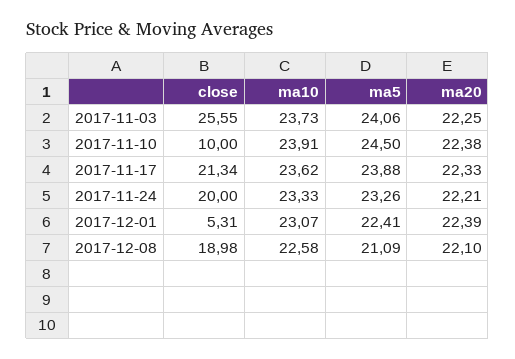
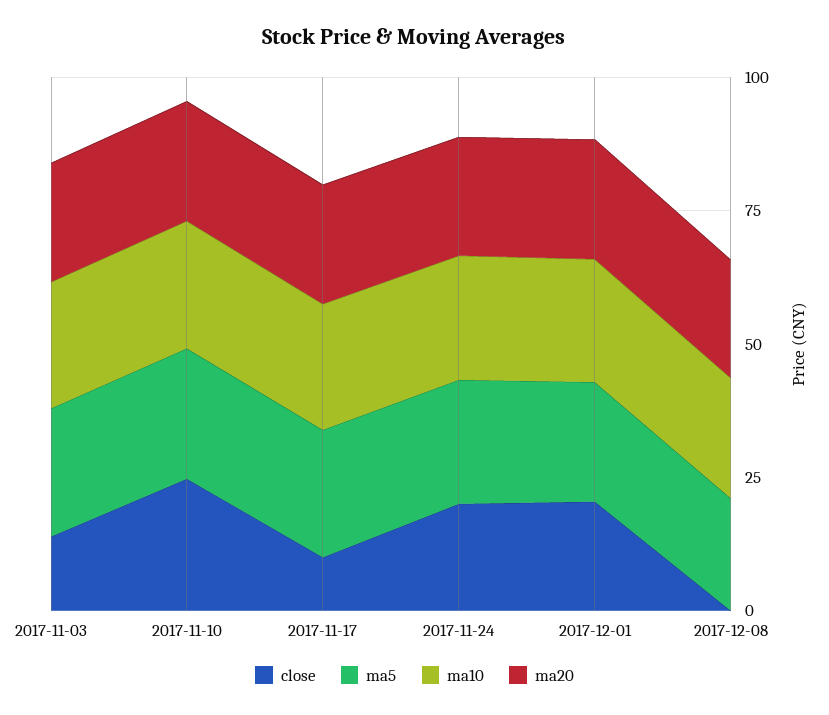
close, 2017-11-03: 25.55 -> 15
close, 2017-11-10: 10 -> 25
close, 2017-11-17: 21.34 -> 10
close, 2017-12-01: 5.31 -> 20
close, 2017-12-08: 18.98 -> 0

